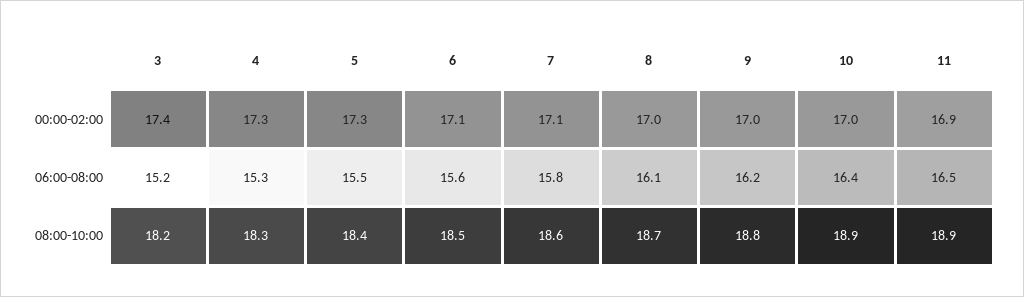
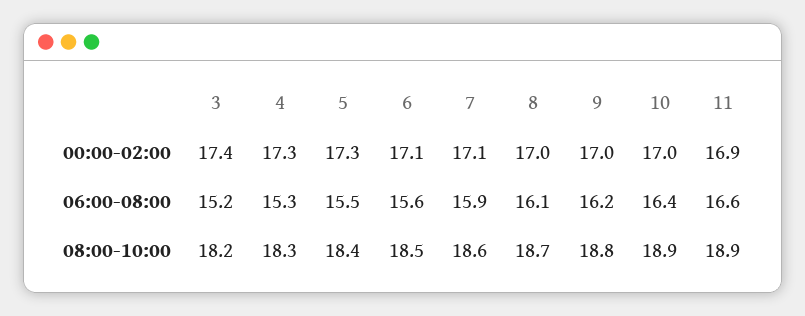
7, 06:00-08:00: 15.8 -> 15.9
11, 06:00-08:00: 16.5 -> 16.6

